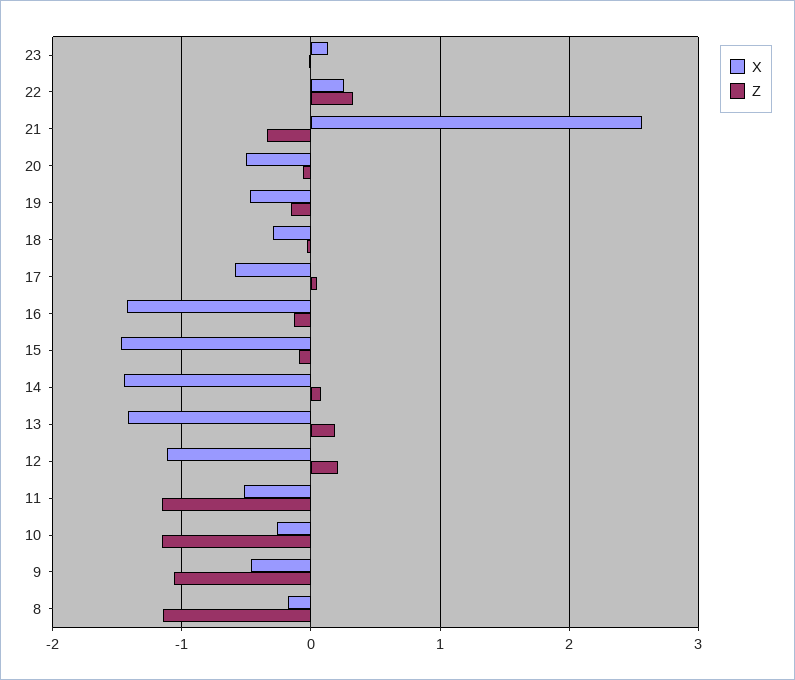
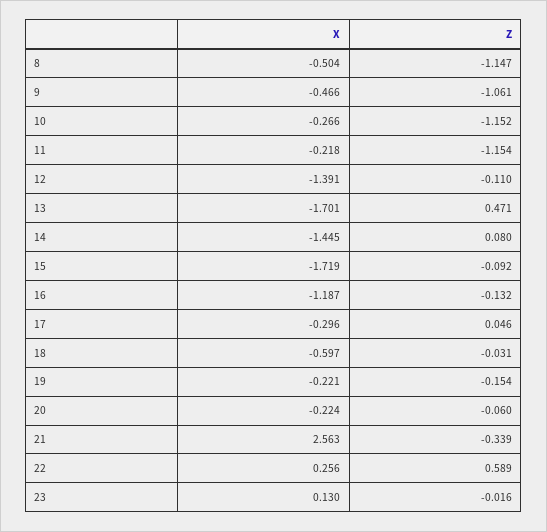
Z, 22: 0.3 -> 0.589
X, 20: -0.5 -> -0.224
X, 19: -0.5 -> -0.221
X, 18: -0.3 -> -0.597
X, 17: -0.6 -> -0.296
X, 16: -1.4 -> -1.187
X, 15: -1.5 -> -1.719
X, 13: -1.4 -> -1.701
Z, 13: 0.2 -> 0.471
X, 12: -1.1 -> -1.391
Z, 12: 0.2 -> -0.11
X, 11: -0.5 -> -0.218
X, 8: -0.2 -> -0.504

